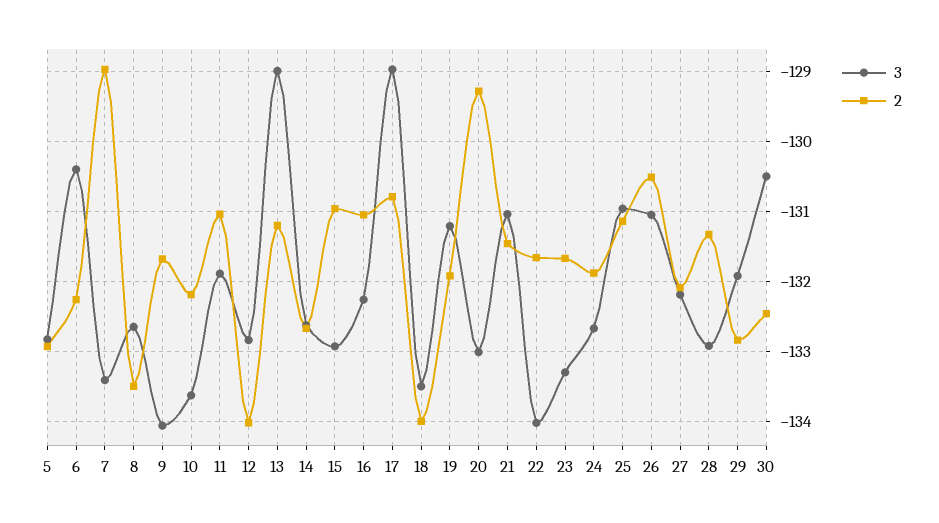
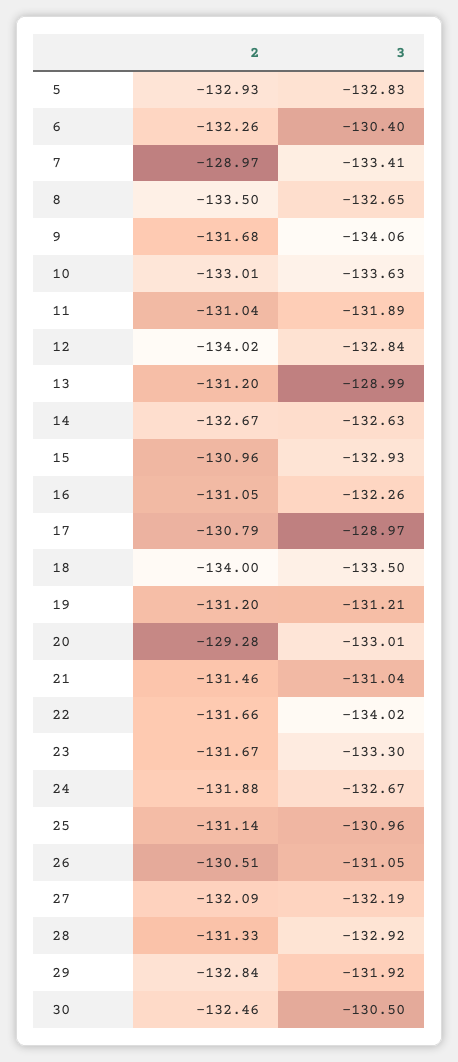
2, 10: -132.2 -> -133.01
2, 19: -131.9 -> -131.2

